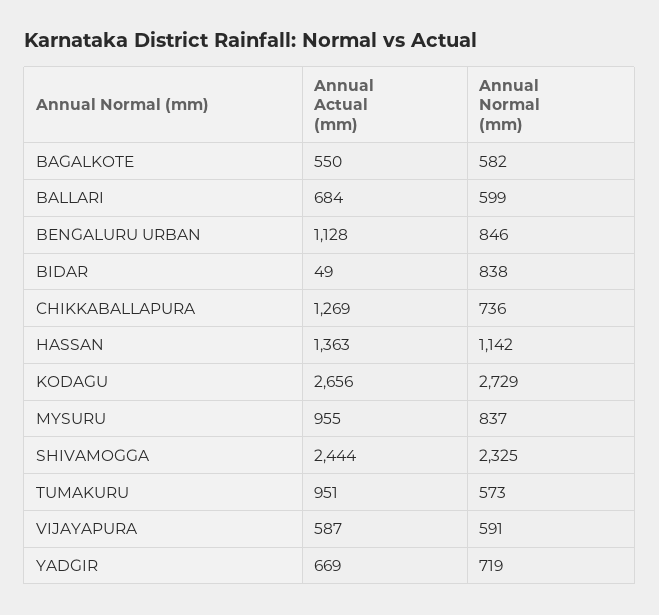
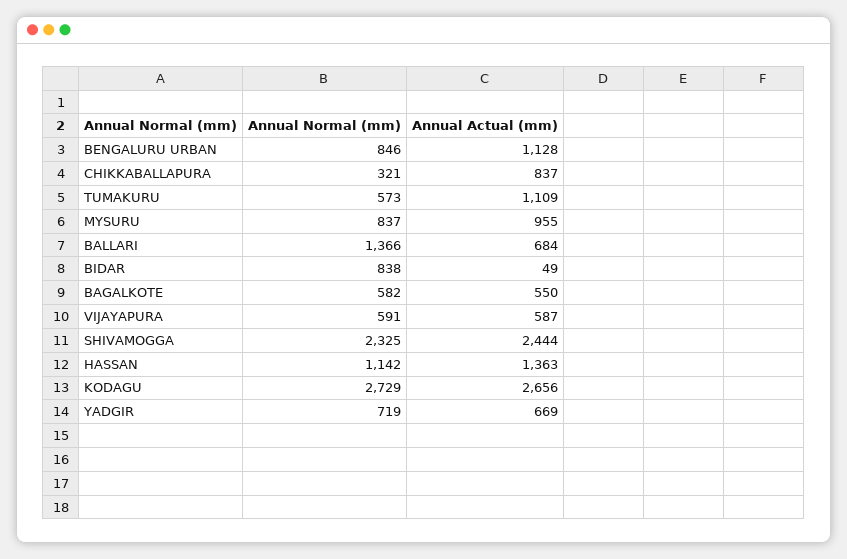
Annual Normal (mm), BALLARI: 599 -> 1366
Annual Actual (mm), CHIKKABALLAPURA: 1269 -> 837
Annual Normal (mm), CHIKKABALLAPURA: 736 -> 321
Annual Actual (mm), TUMAKURU: 951 -> 1109

